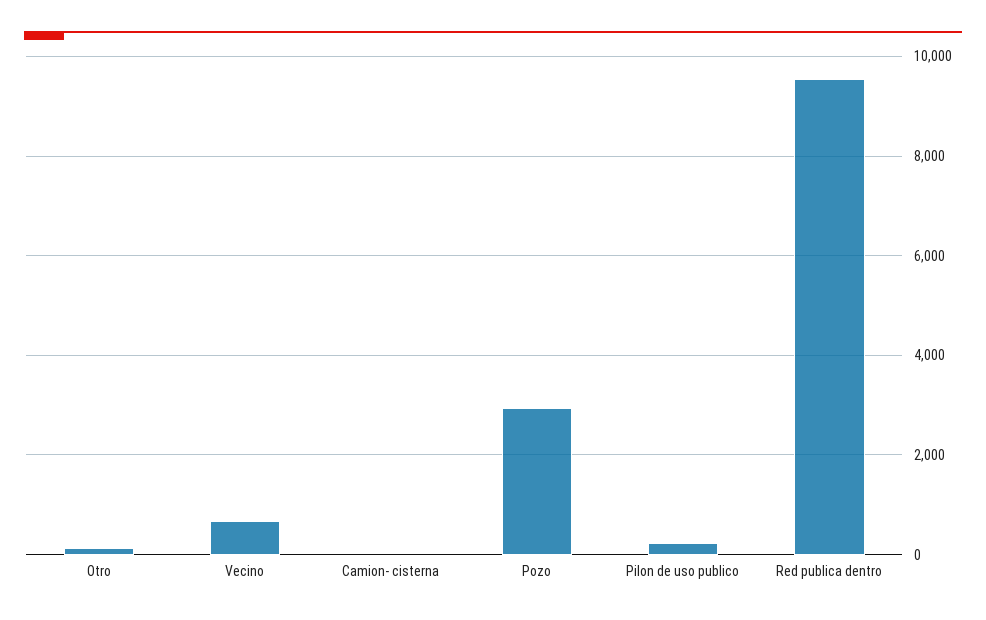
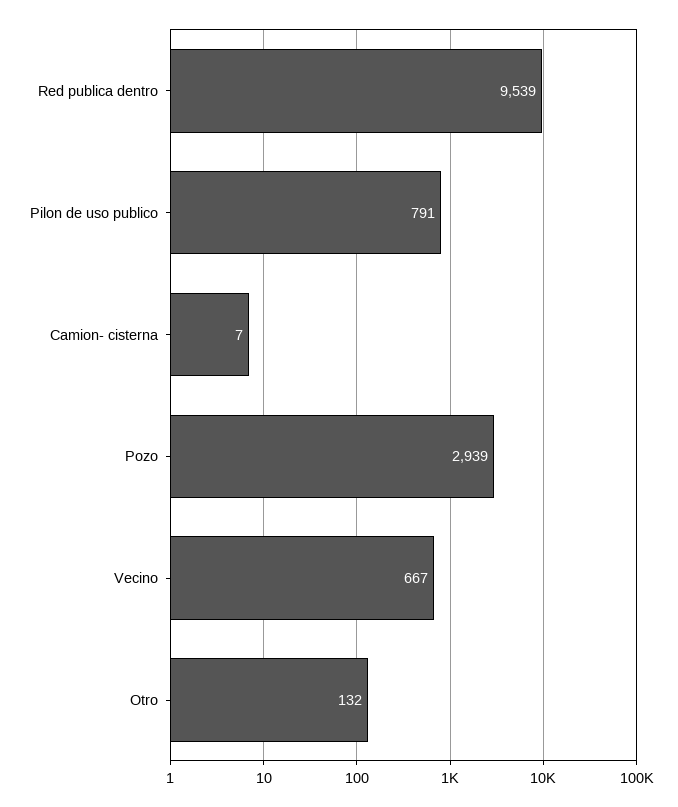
Pilon de uso publico: 200 -> 791

